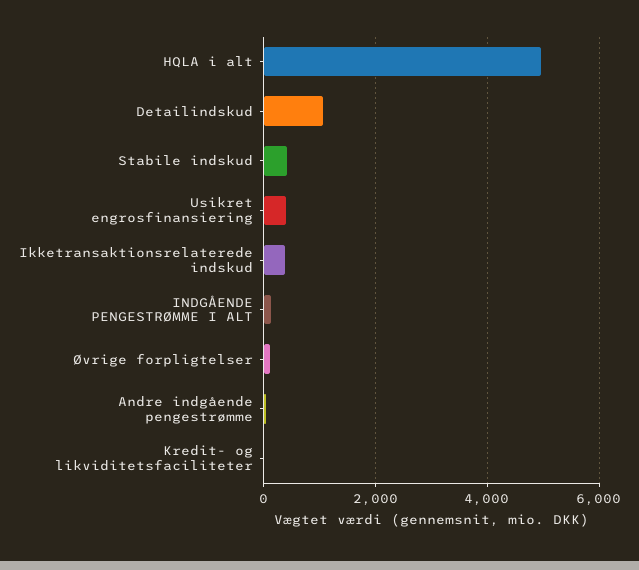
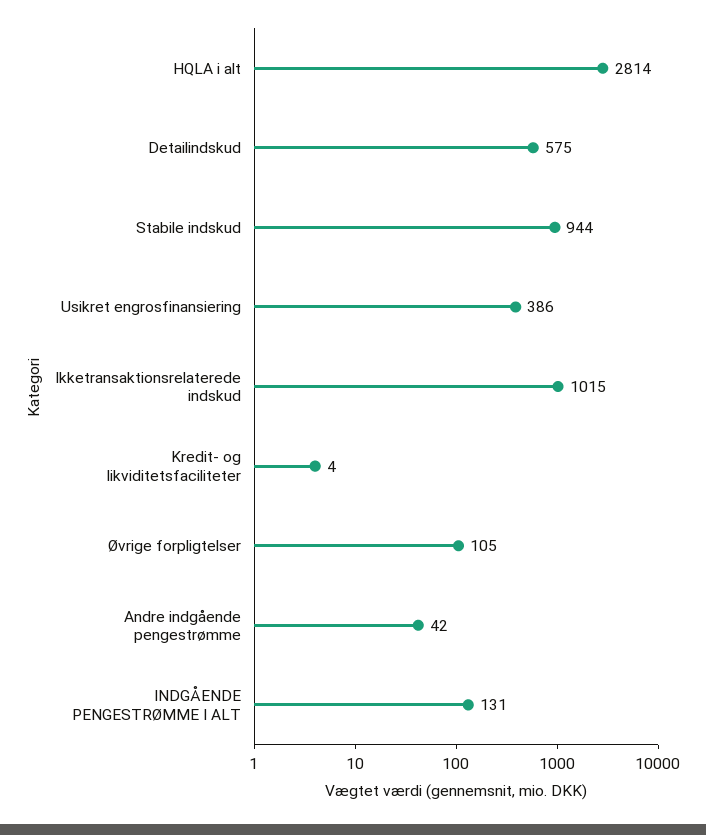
HQLA i alt: 5000 -> 2814
Detailindskud: 1000 -> 575
Stabile indskud: 400 -> 944
Ikketransaktionsrelaterede indskud: 400 -> 1015

